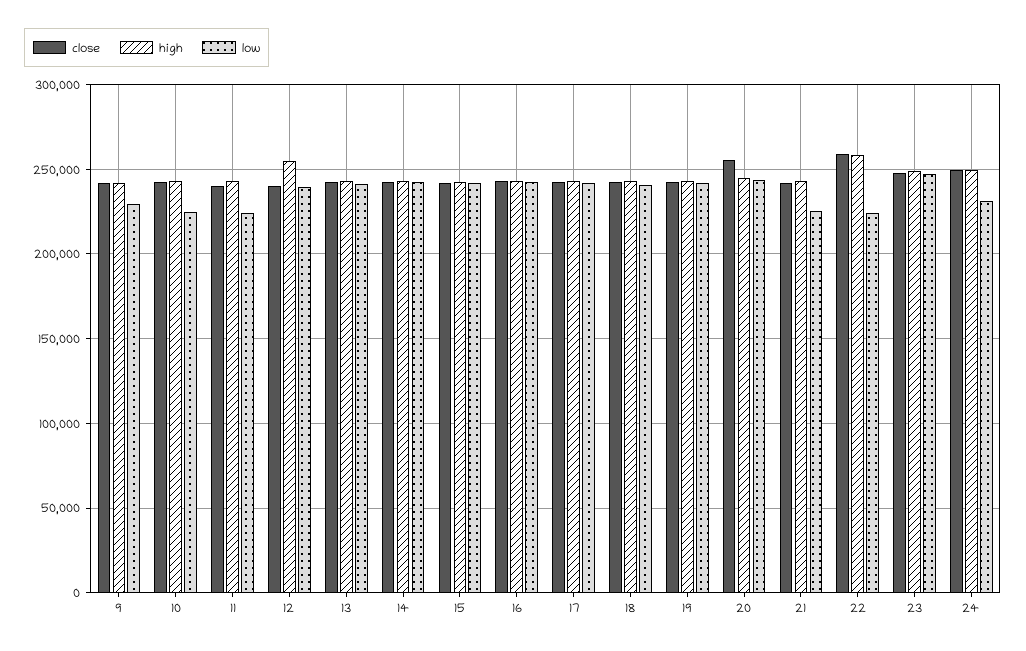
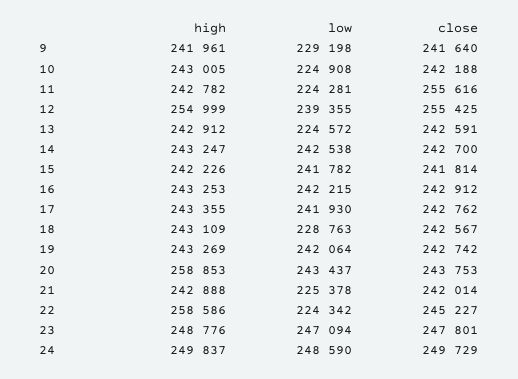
close, 11: 240000 -> 255616
close, 12: 240000 -> 255425
low, 13: 240000 -> 224572
low, 18: 240000 -> 228763
close, 20: 255000 -> 243753
high, 20: 245000 -> 258853
close, 22: 260000 -> 245227
low, 24: 230000 -> 248590

